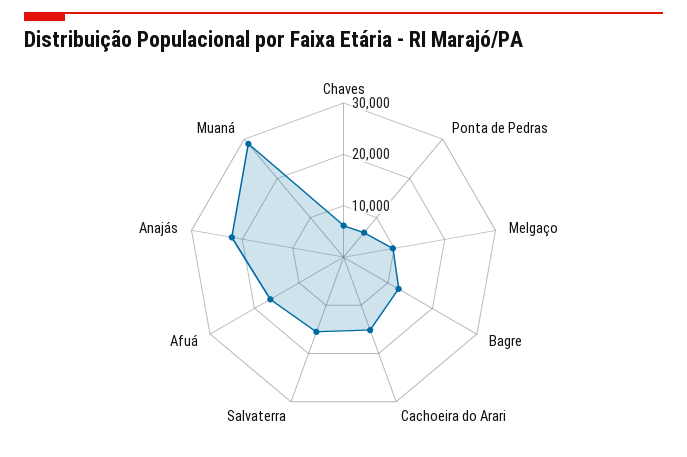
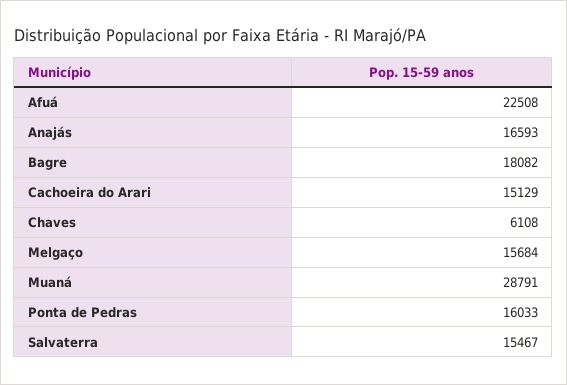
Ponta de Pedras: 6000 -> 16033
Melgaço: 10000 -> 15684
Bagre: 12000 -> 18082
Afuá: 16000 -> 22508
Anajás: 22000 -> 16593

